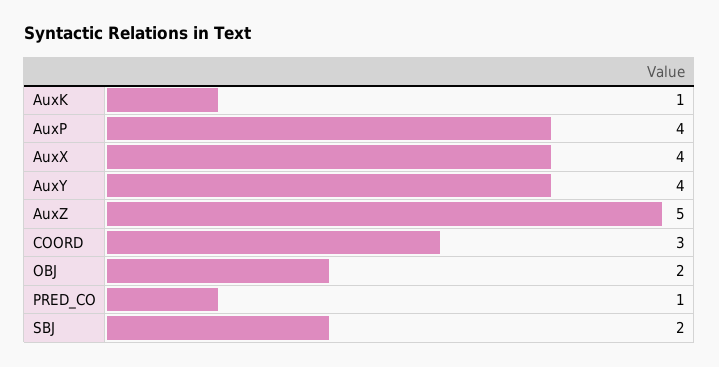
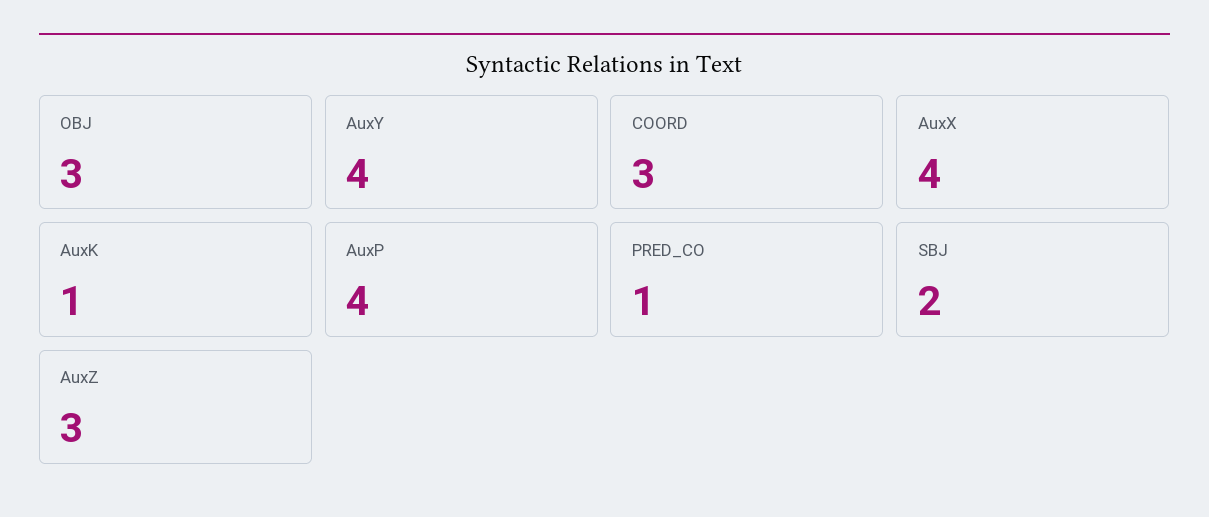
AuxZ: 5 -> 3
OBJ: 2 -> 3

